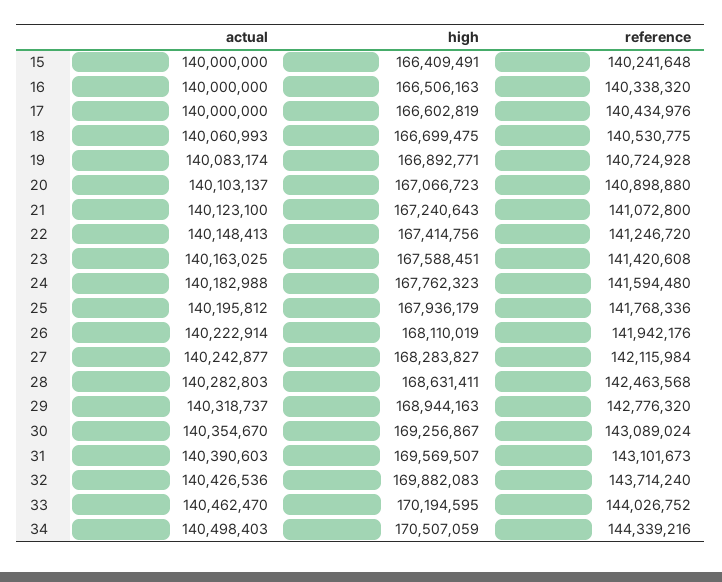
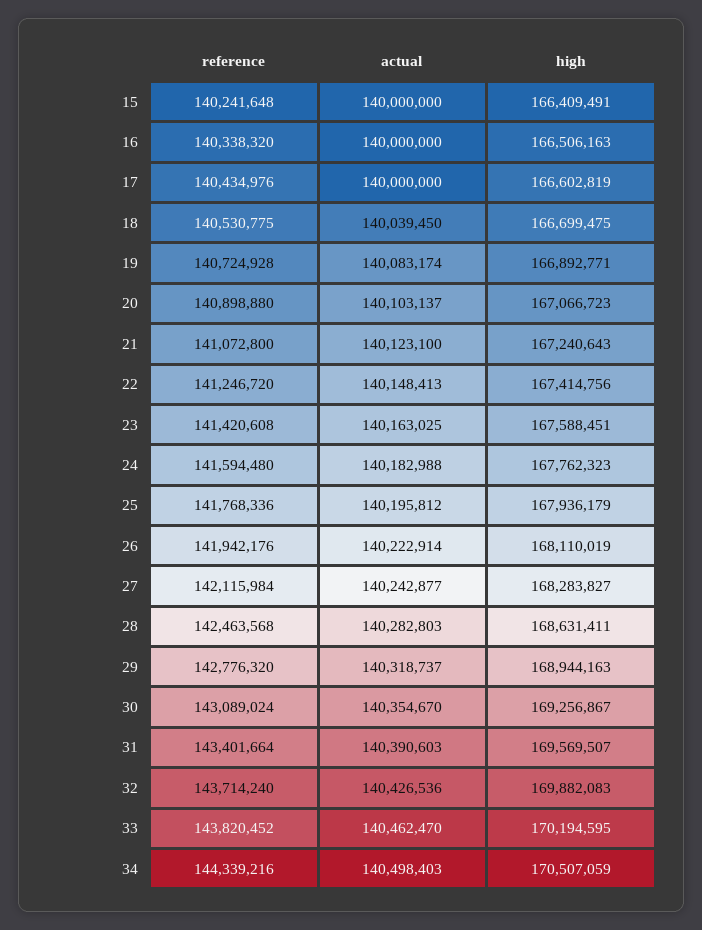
actual, 18: 140060993 -> 140039450
reference, 31: 143101673 -> 143401664
reference, 33: 144026752 -> 143820452

